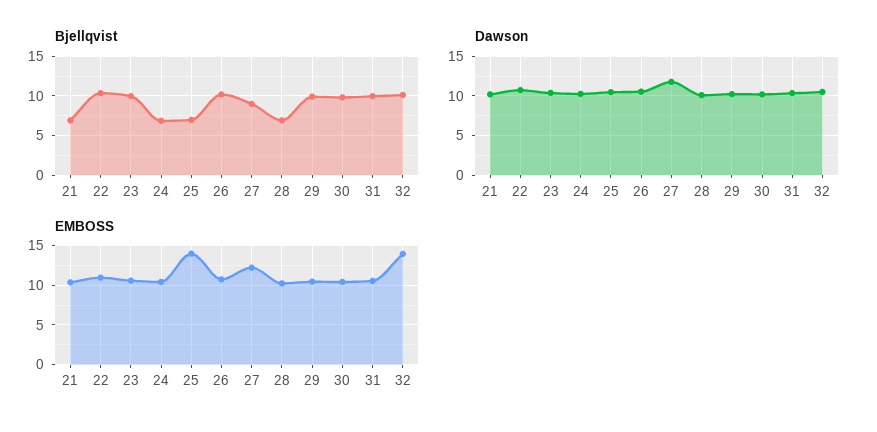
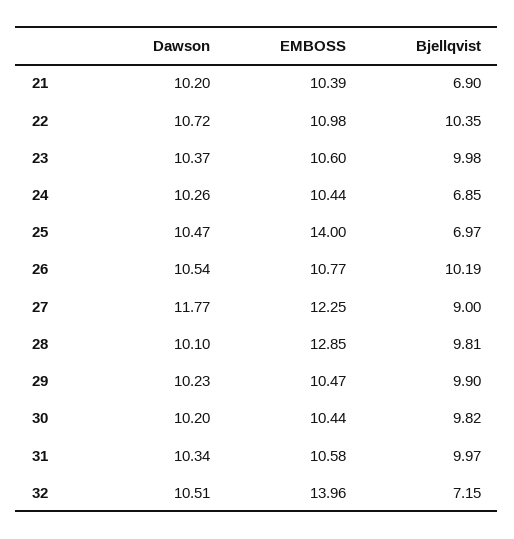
Bjellqvist, 28: 7 -> 9.81
Bjellqvist, 32: 10 -> 7.15
EMBOSS, 28: 10 -> 12.85

